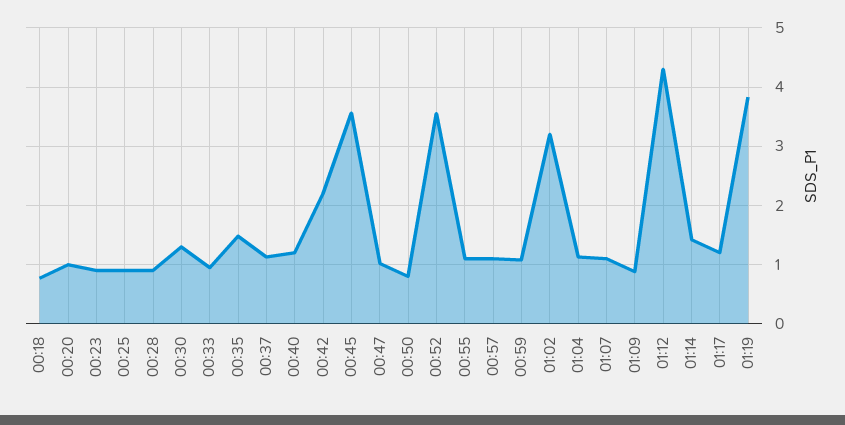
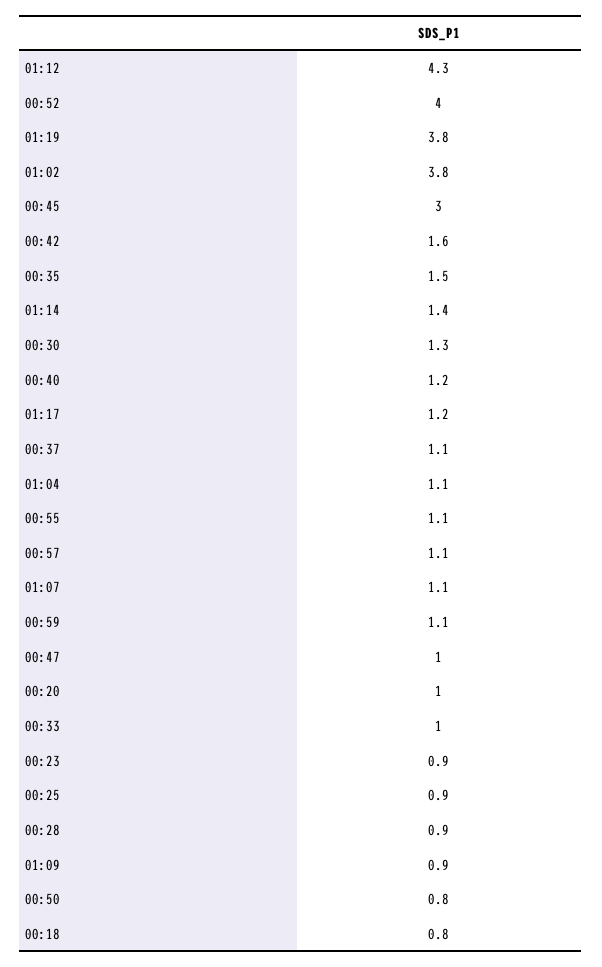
00:42: 2.2 -> 1.6
00:45: 3.6 -> 3
00:52: 3.6 -> 4
01:02: 3.2 -> 3.8

